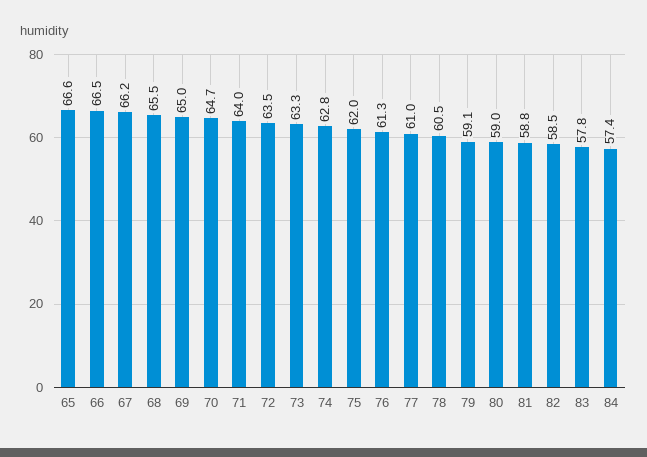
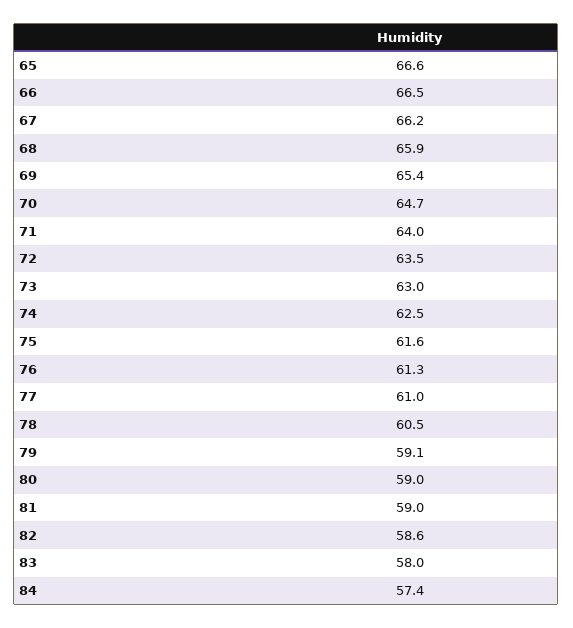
68: 65.5 -> 65.9
69: 65 -> 65.4
73: 63.3 -> 63
74: 62.8 -> 62.5
75: 62 -> 61.6
81: 58.8 -> 59
82: 58.5 -> 58.6
83: 57.8 -> 58

